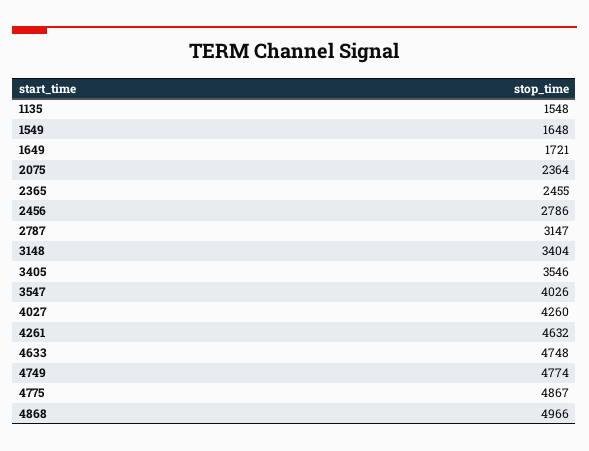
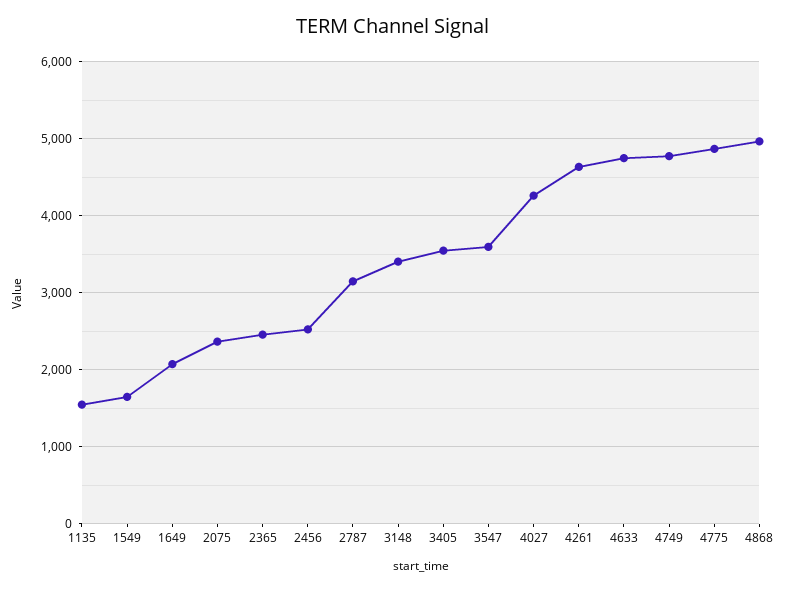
1649: 1721 -> 2100
2456: 2786 -> 2500
3547: 4026 -> 3600

